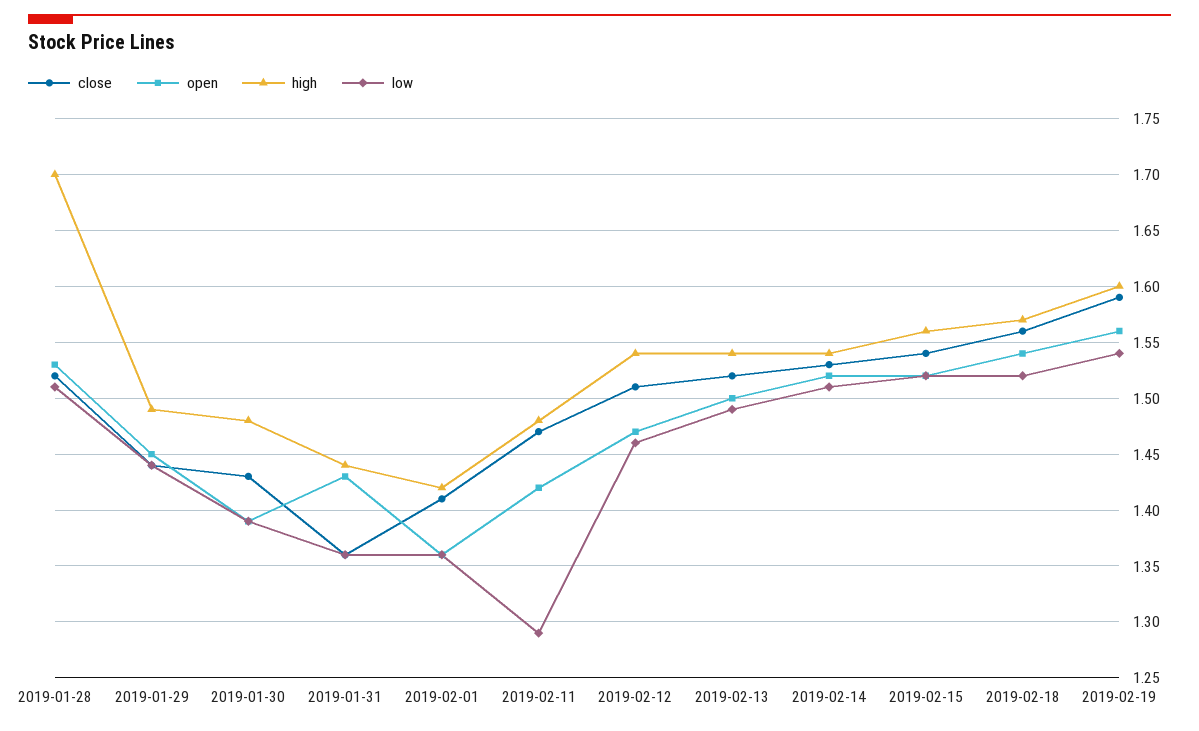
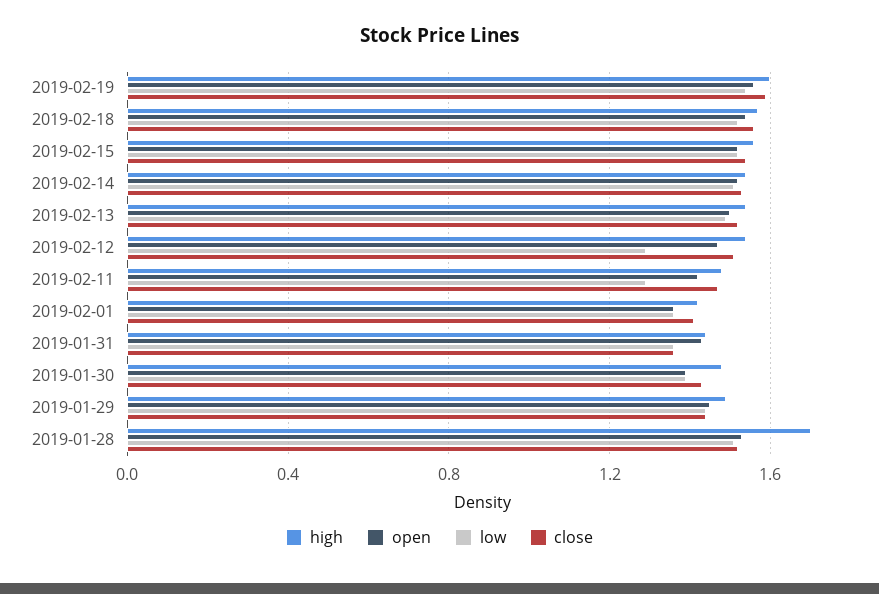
low, 2019-02-12: 1.46 -> 1.3

